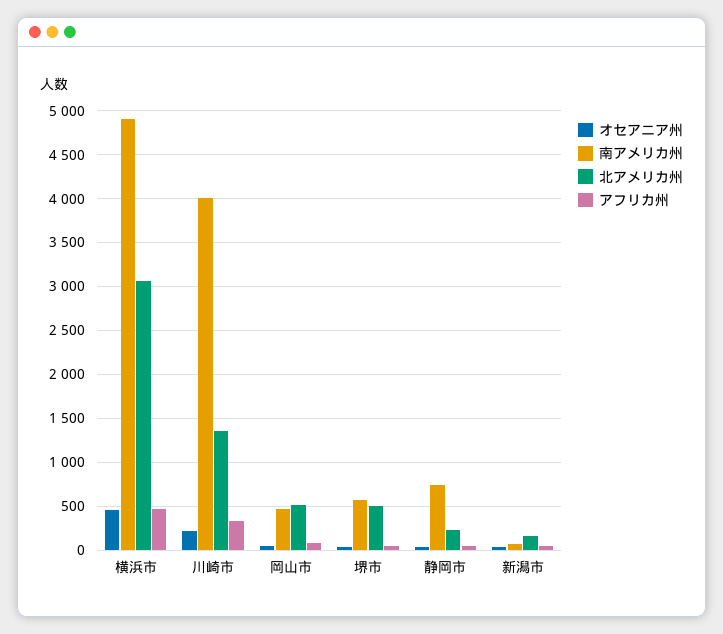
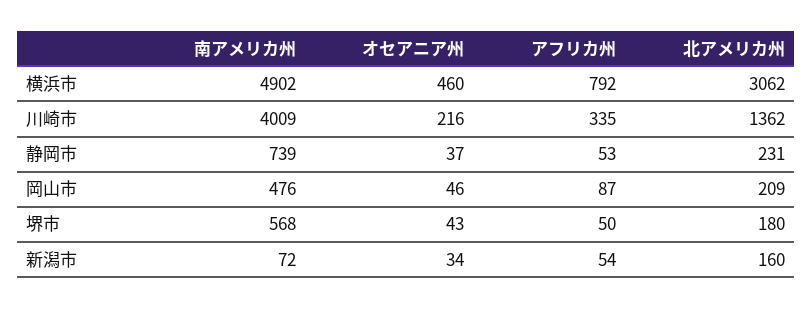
アフリカ州, 横浜市: 500 -> 792
北アメリカ州, 岡山市: 500 -> 209
北アメリカ州, 堺市: 500 -> 180

